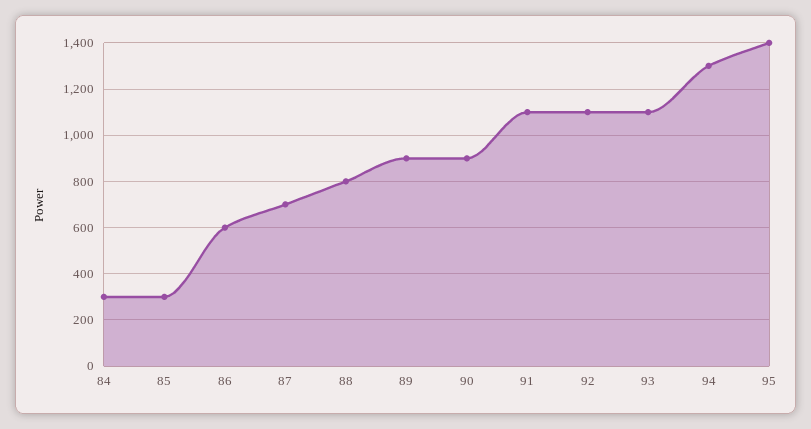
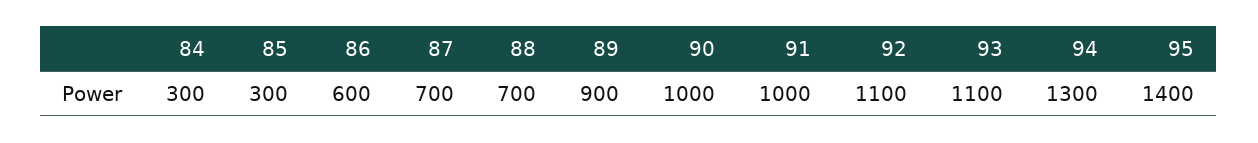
88: 800 -> 700
90: 900 -> 1000
91: 1100 -> 1000

